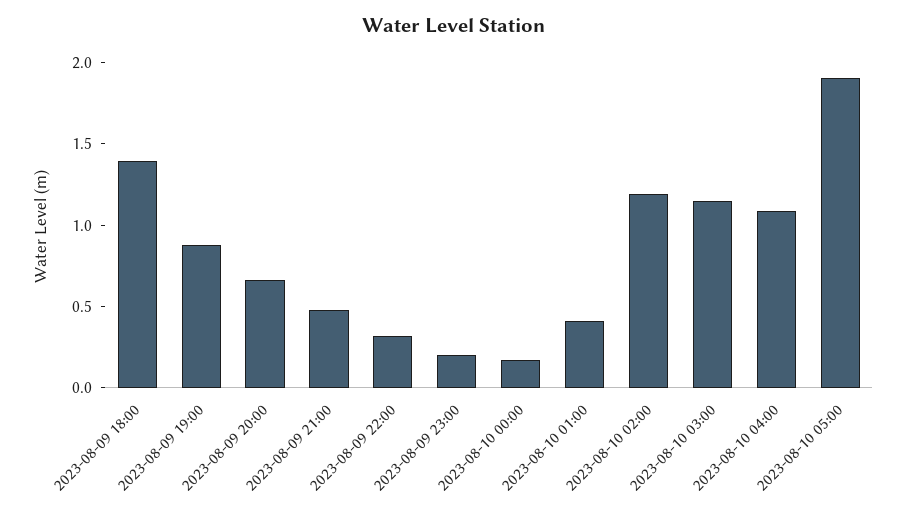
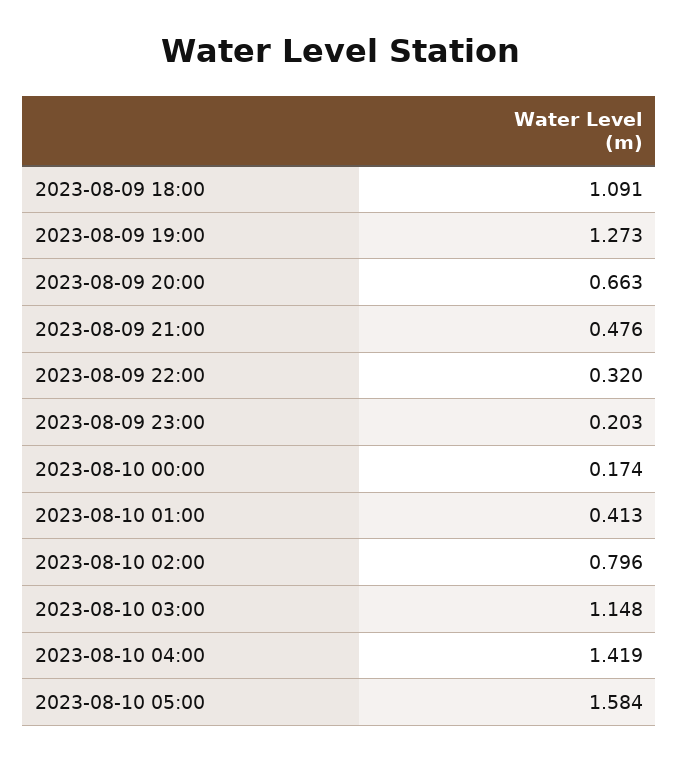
2023-08-09 18:00: 1.4 -> 1.091
2023-08-09 19:00: 0.9 -> 1.273
2023-08-10 02:00: 1.2 -> 0.796
2023-08-10 04:00: 1.1 -> 1.419
2023-08-10 05:00: 1.9 -> 1.584

